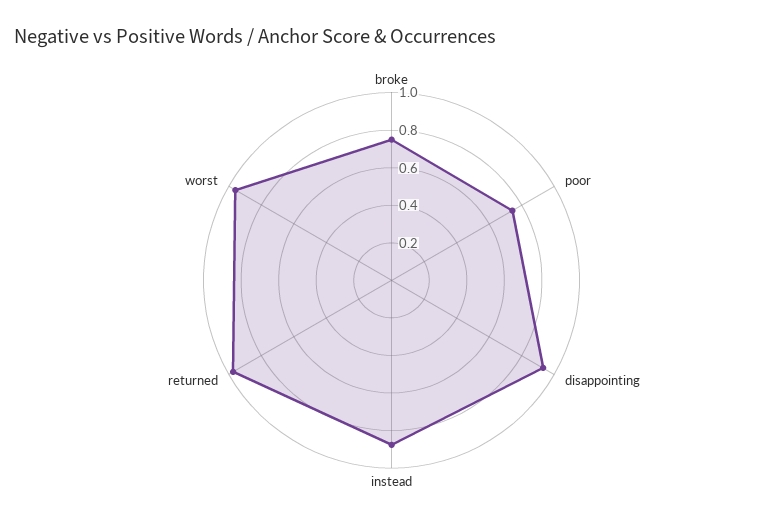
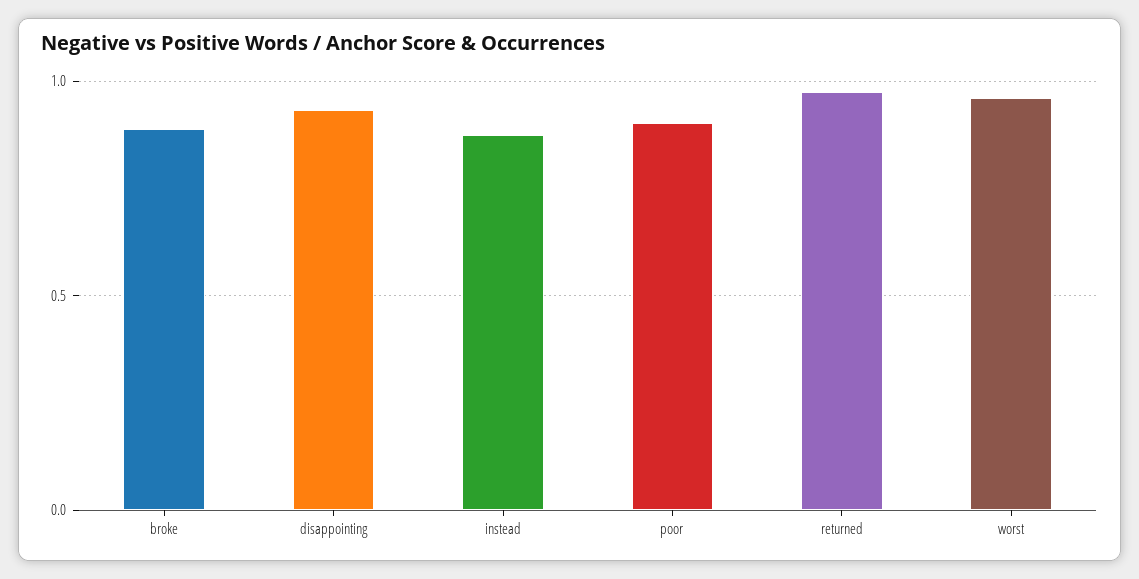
broke: 0.75 -> 0.9
poor: 0.75 -> 0.9

